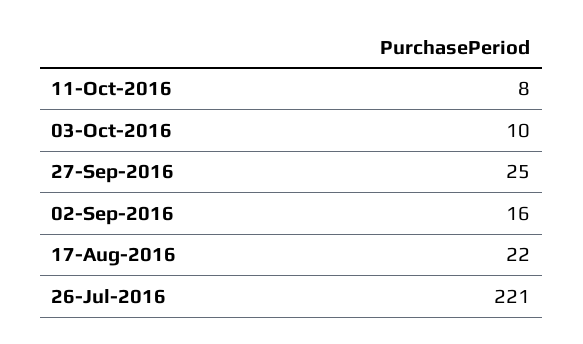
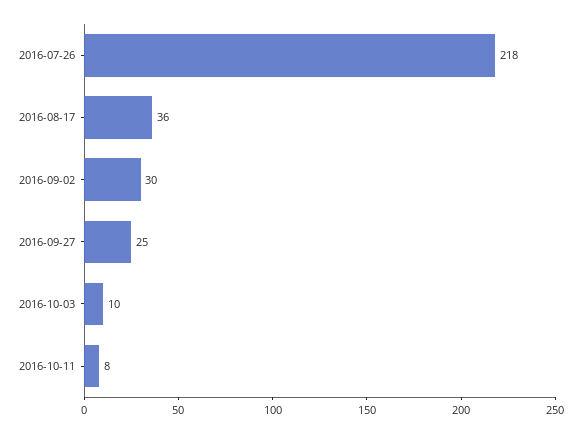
02-Sep-2016: 16 -> 30
17-Aug-2016: 22 -> 36
26-Jul-2016: 221 -> 218

